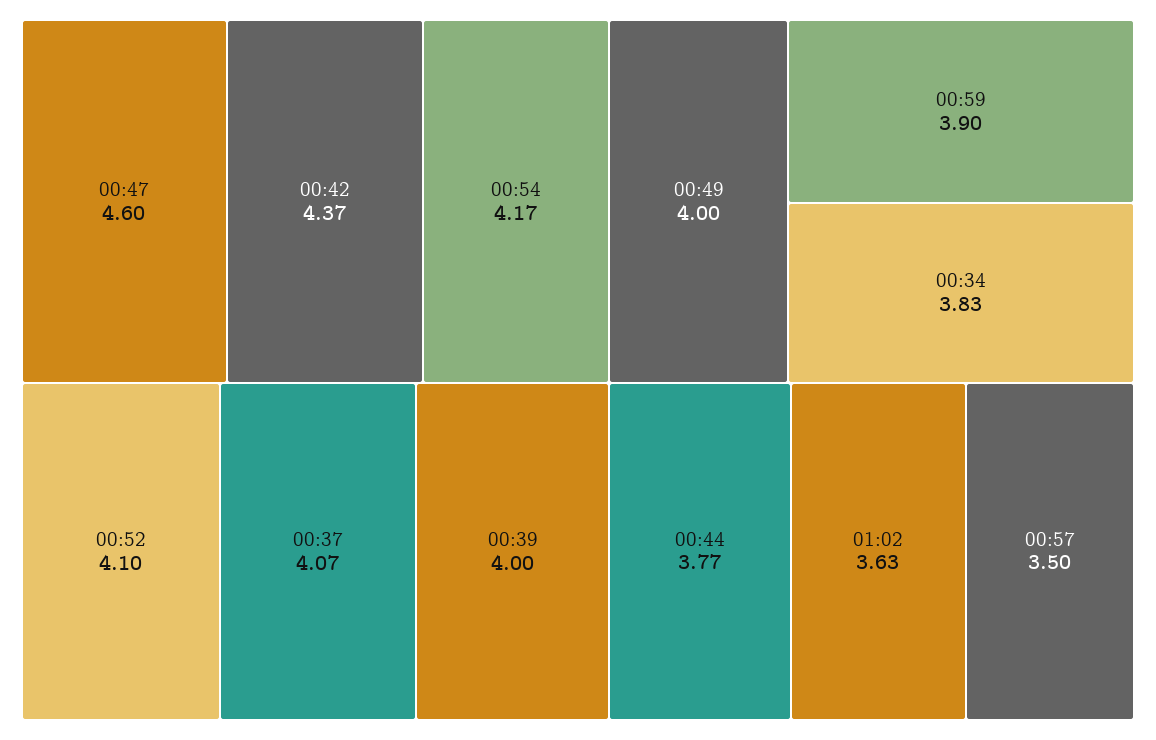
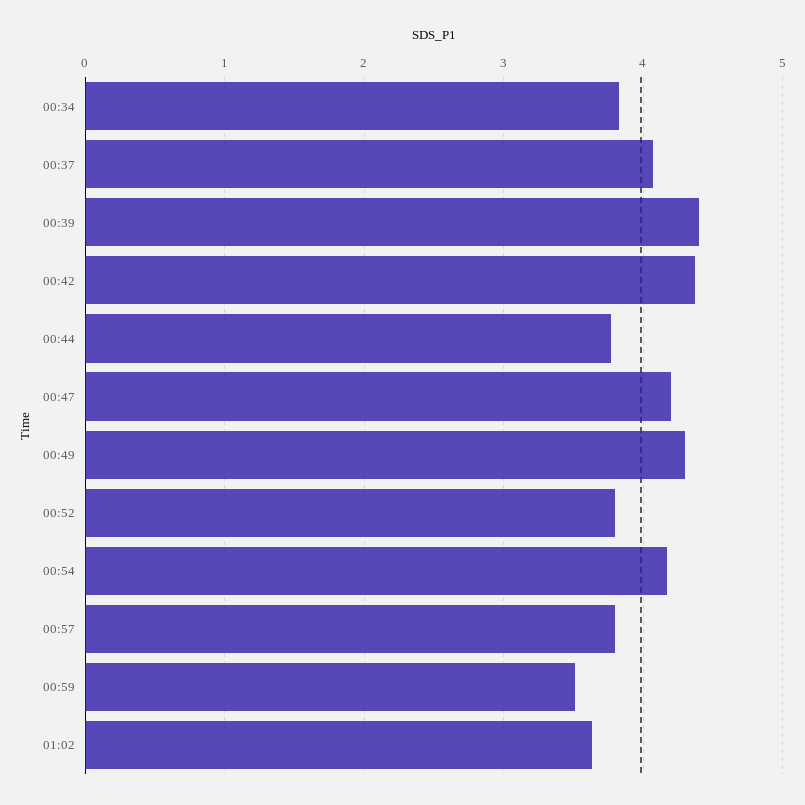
00:47: 4.6 -> 4.2
00:52: 4.1 -> 3.8
00:39: 4 -> 4.4
00:49: 4 -> 4.3
00:59: 3.9 -> 3.5
00:57: 3.5 -> 3.8

